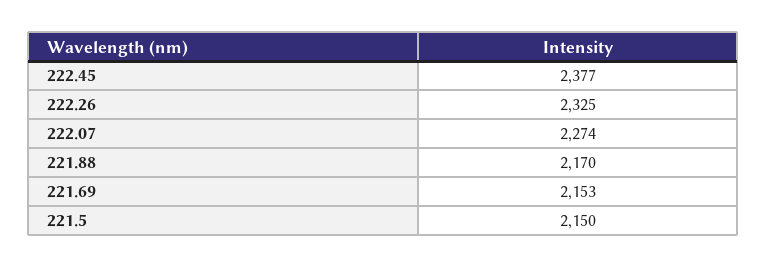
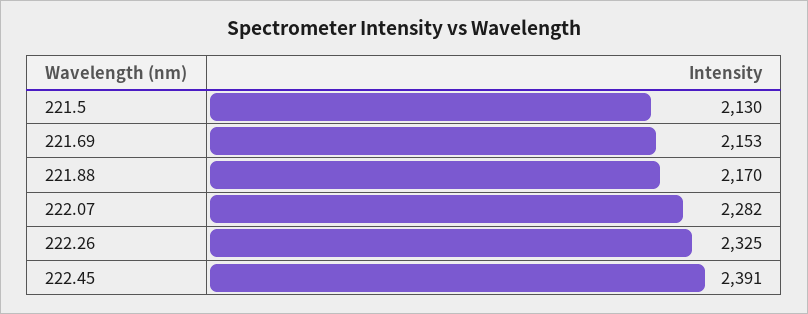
222.45: 2377 -> 2391
222.07: 2274 -> 2282
221.5: 2150 -> 2130

